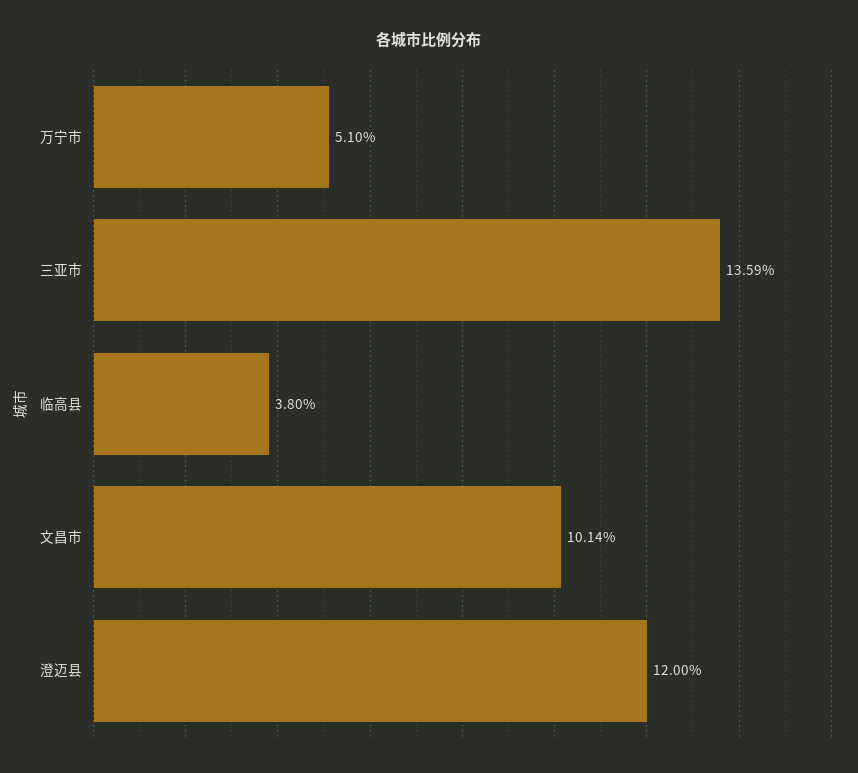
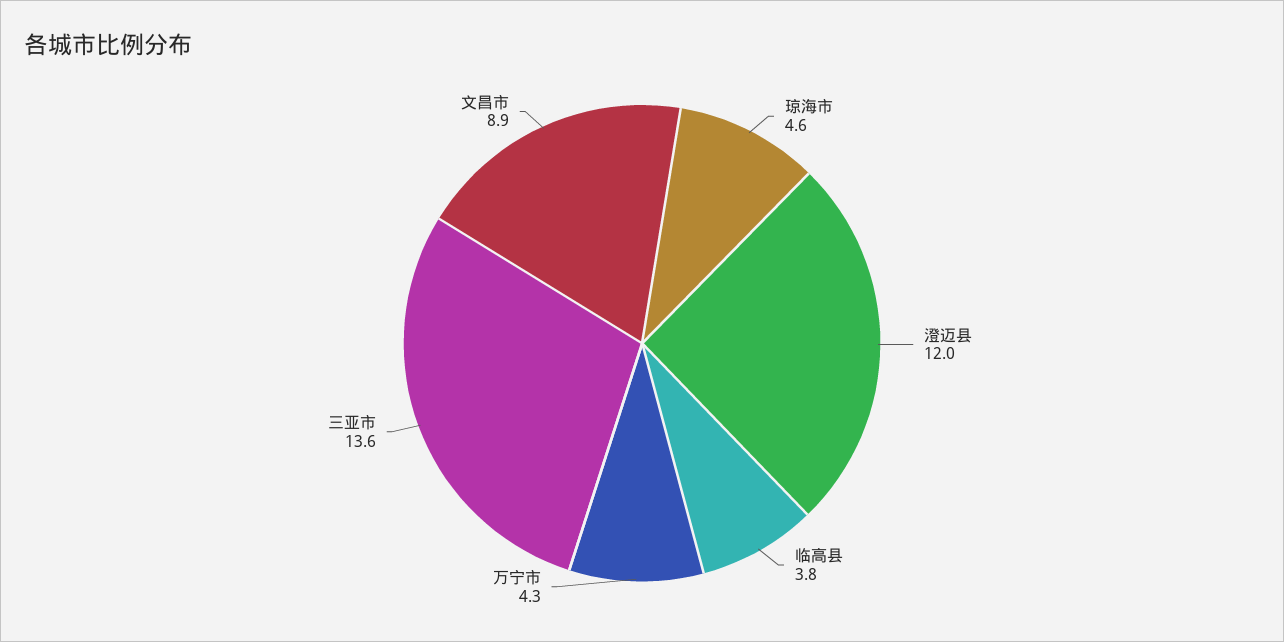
万宁市: 5.1 -> 4.3
文昌市: 10.14 -> 8.9
琼海市: none -> 4.6

